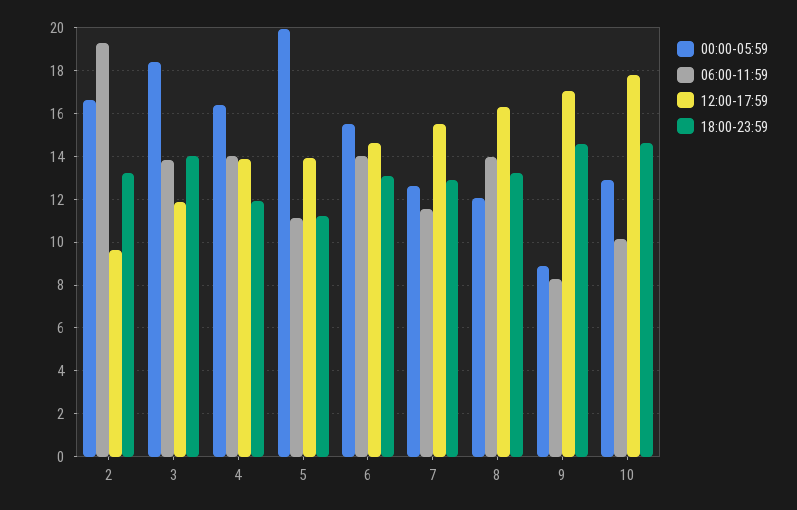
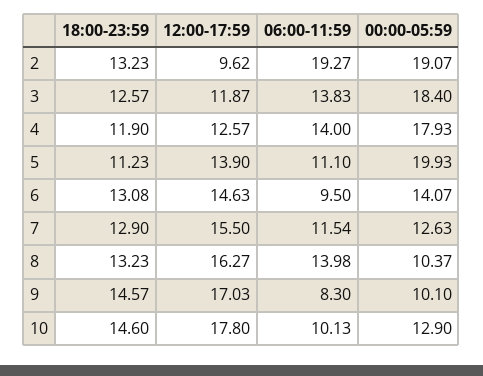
00:00-05:59, 2: 16.5 -> 19.07
18:00-23:59, 3: 14 -> 12.57
00:00-05:59, 4: 16.5 -> 17.93
12:00-17:59, 4: 14 -> 12.57
00:00-05:59, 6: 15.5 -> 14.07
06:00-11:59, 6: 14 -> 9.5
00:00-05:59, 8: 12 -> 10.37
00:00-05:59, 9: 9 -> 10.1

